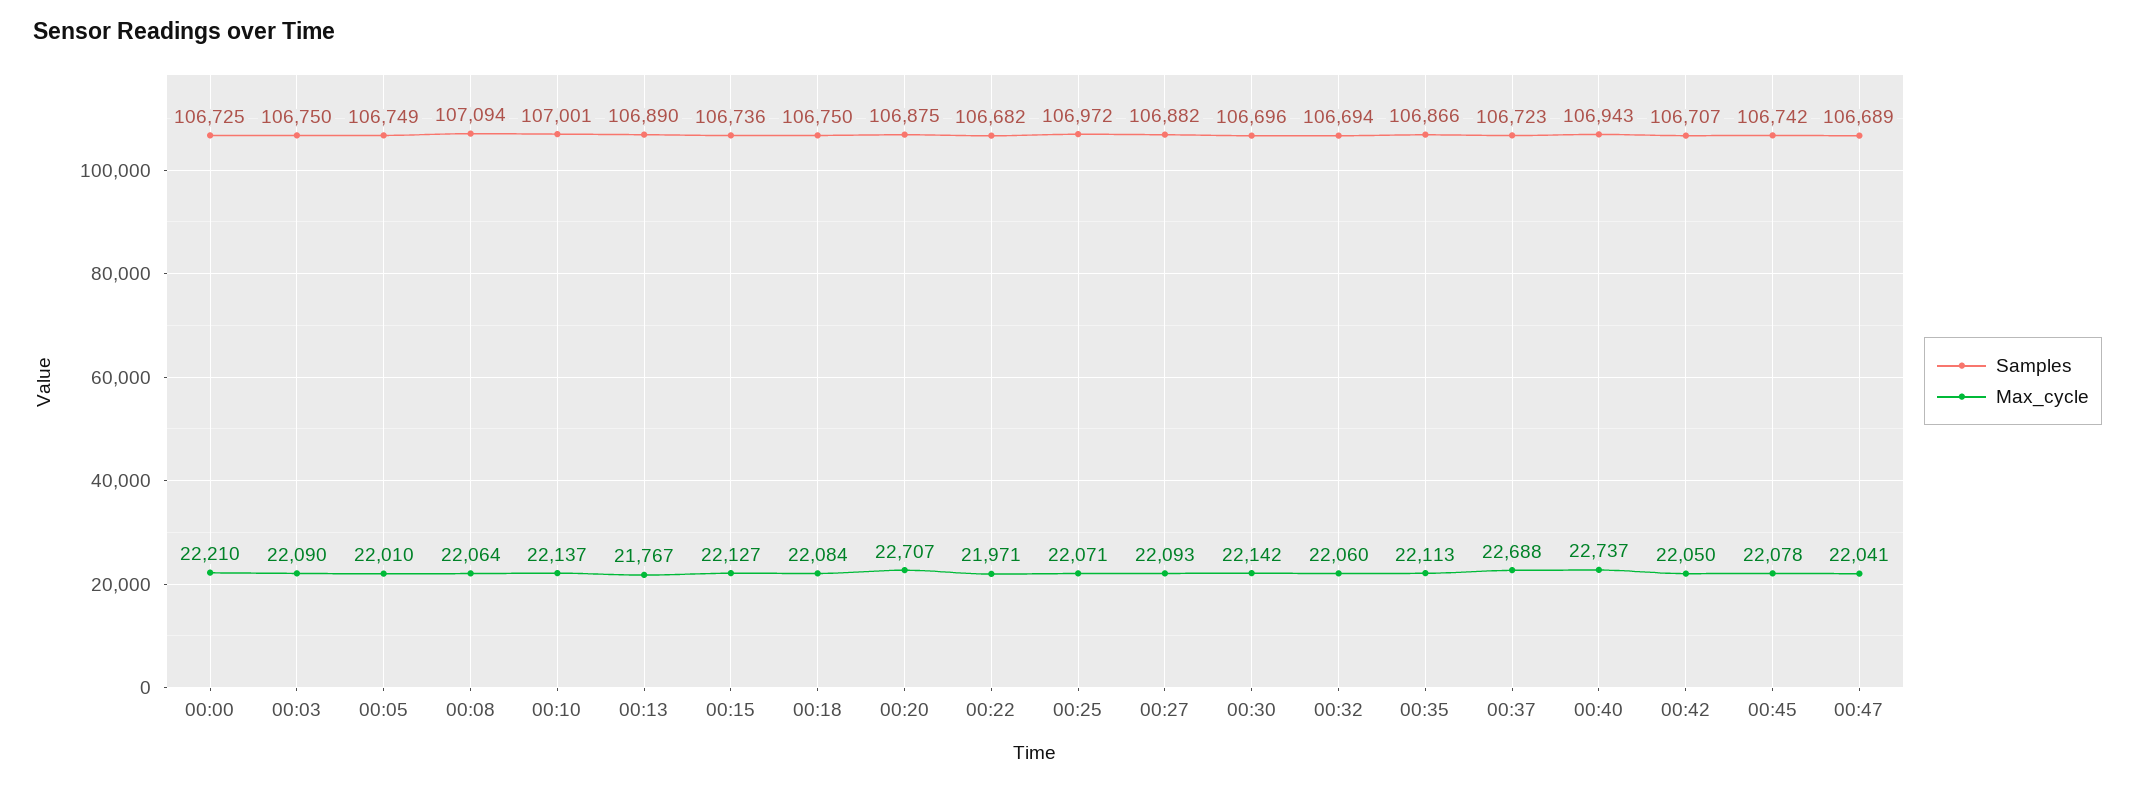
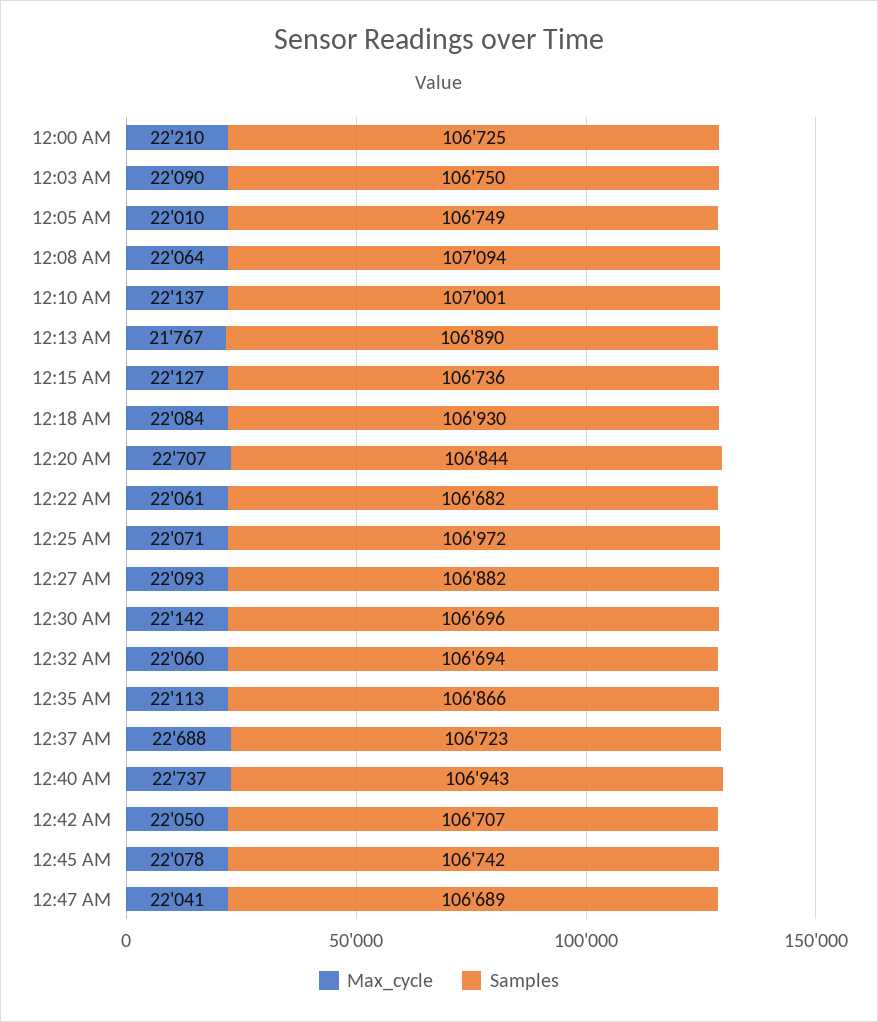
Samples, 00:18: 106750 -> 106930
Samples, 00:20: 106875 -> 106844
Max_cycle, 00:22: 21971 -> 22061

